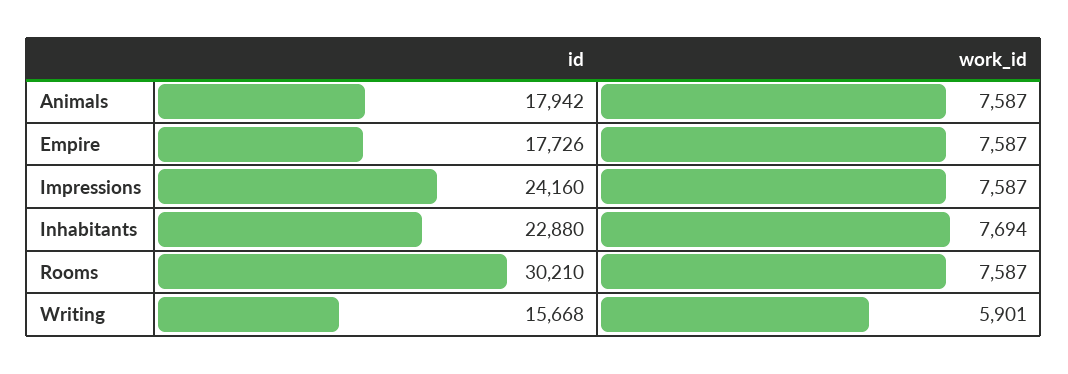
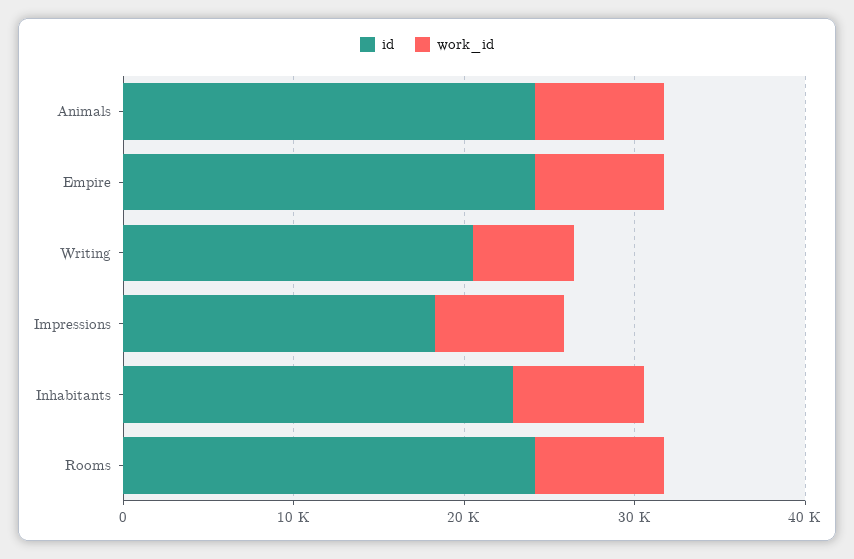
id, Animals: 17942 -> 24000
id, Empire: 17726 -> 24000
id, Impressions: 24160 -> 18000
id, Rooms: 30210 -> 24000
id, Writing: 15668 -> 20000

